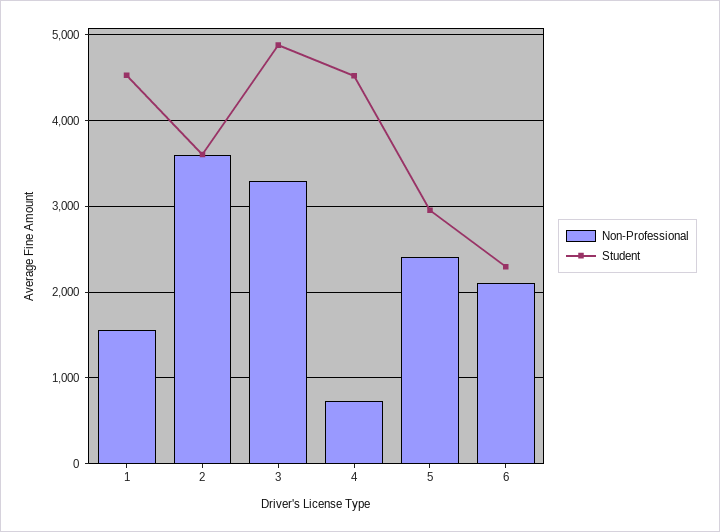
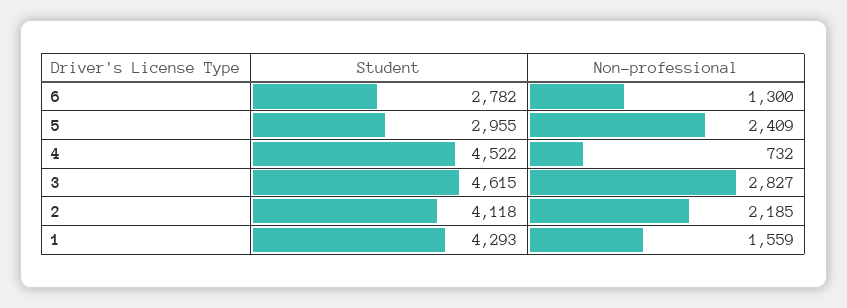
Student, 1: 4500 -> 4293
Non-Professional, 2: 3600 -> 2185
Student, 2: 3600 -> 4118
Non-Professional, 3: 3300 -> 2827
Student, 3: 4900 -> 4615
Non-Professional, 6: 2100 -> 1300
Student, 6: 2300 -> 2782

